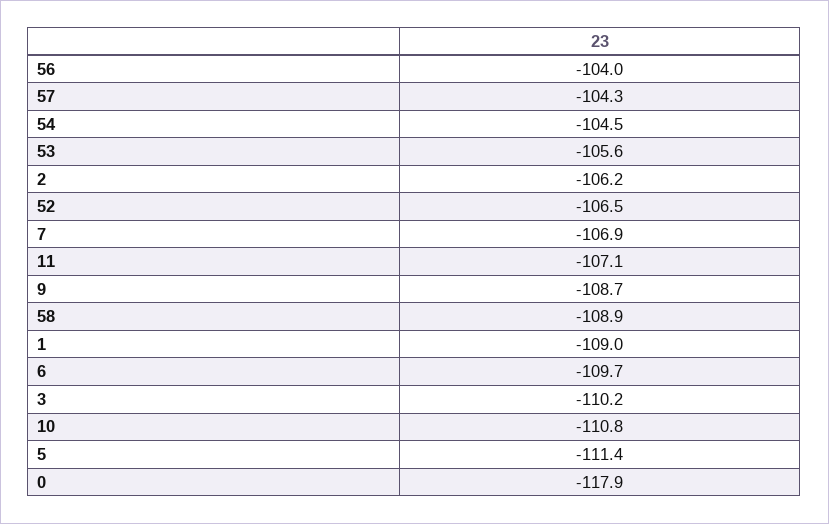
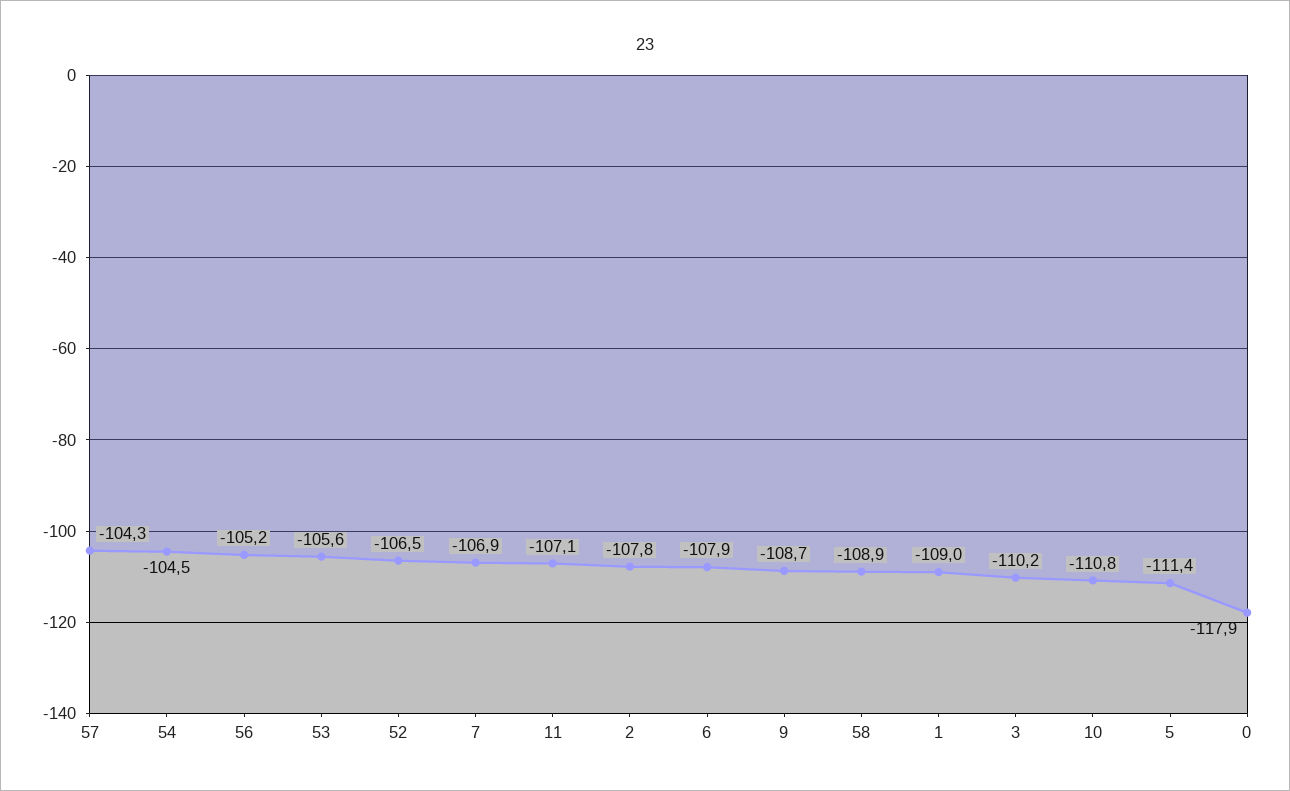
56: -104 -> -105.2
2: -106.2 -> -107.8
6: -109.7 -> -107.9

